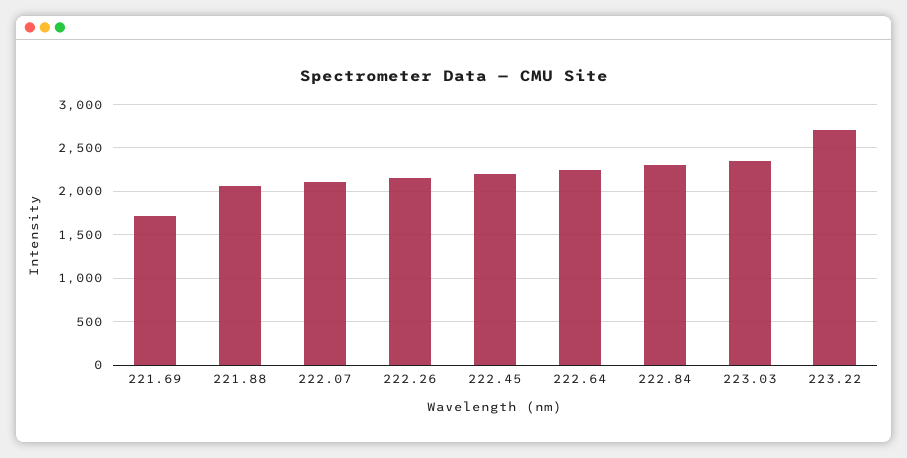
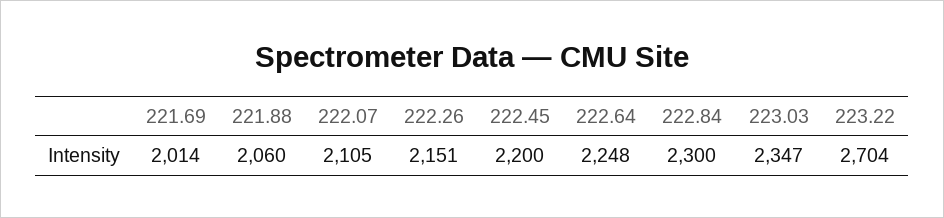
221.69: 1700 -> 2014

